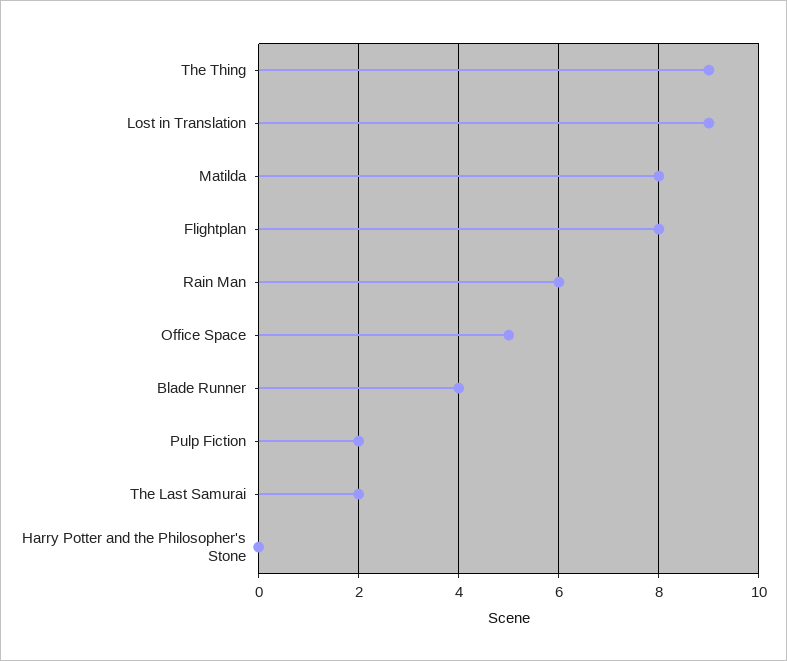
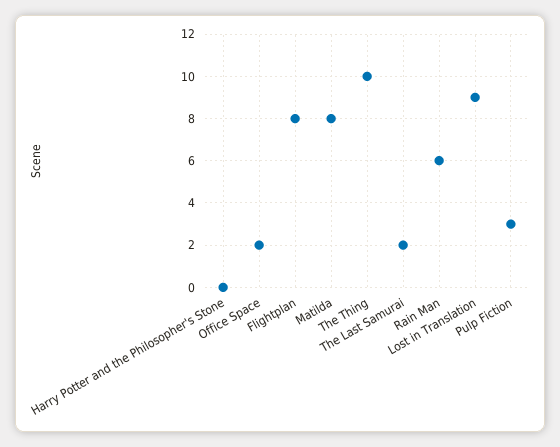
The Thing: 9 -> 10
Office Space: 5 -> 2
Blade Runner: 4 -> none
Pulp Fiction: 2 -> 3

